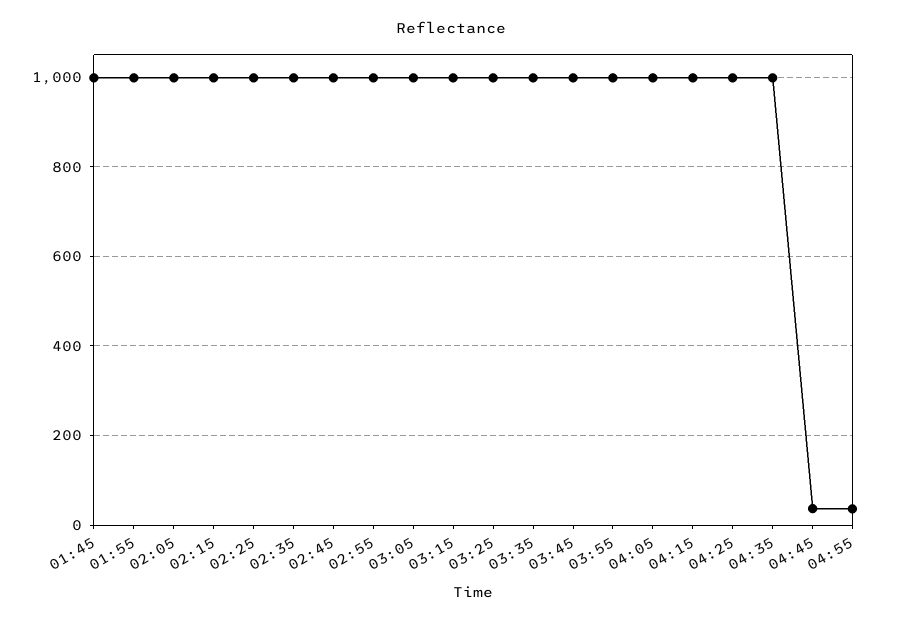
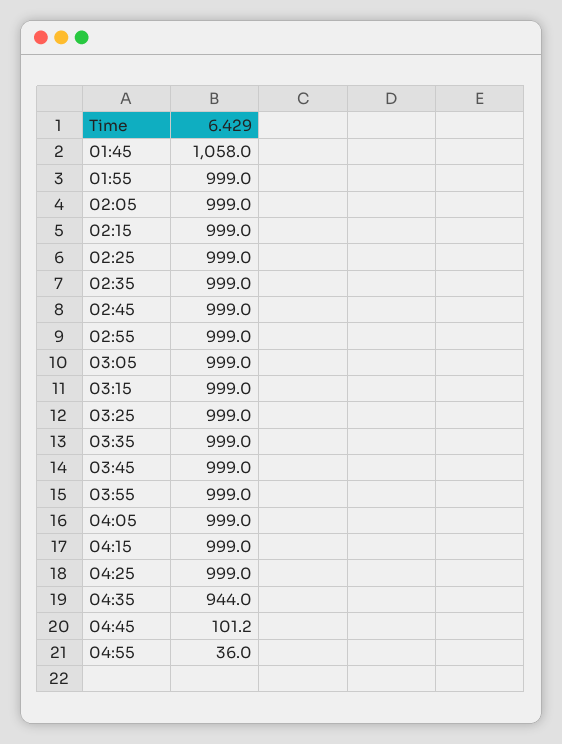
01:45: 1000 -> 1058
04:35: 1000 -> 944
04:45: 40 -> 101.2

